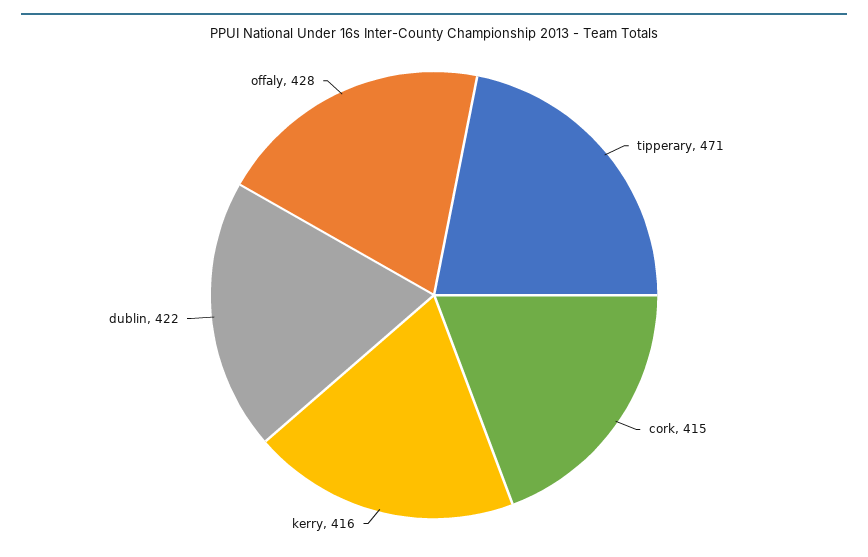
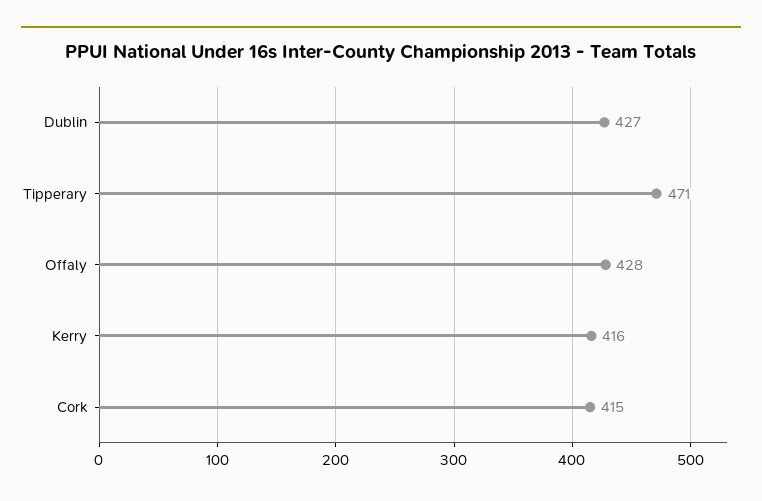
dublin: 422 -> 427

